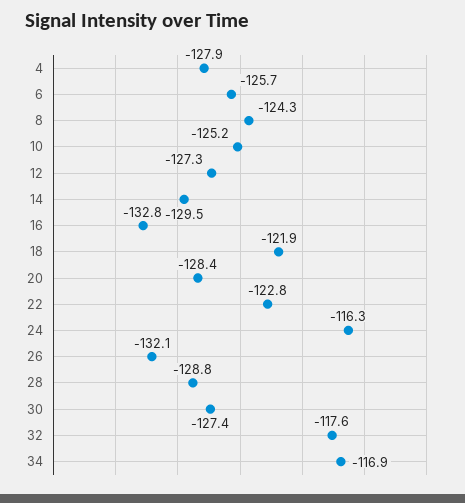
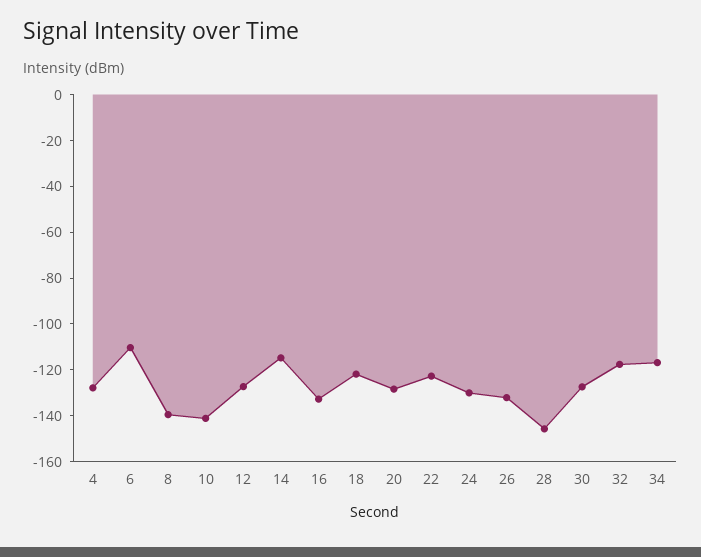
6: -125.7 -> -110
8: -124.3 -> -140
10: -125.2 -> -140
14: -129.5 -> -115
24: -116.3 -> -130
28: -128.8 -> -145

